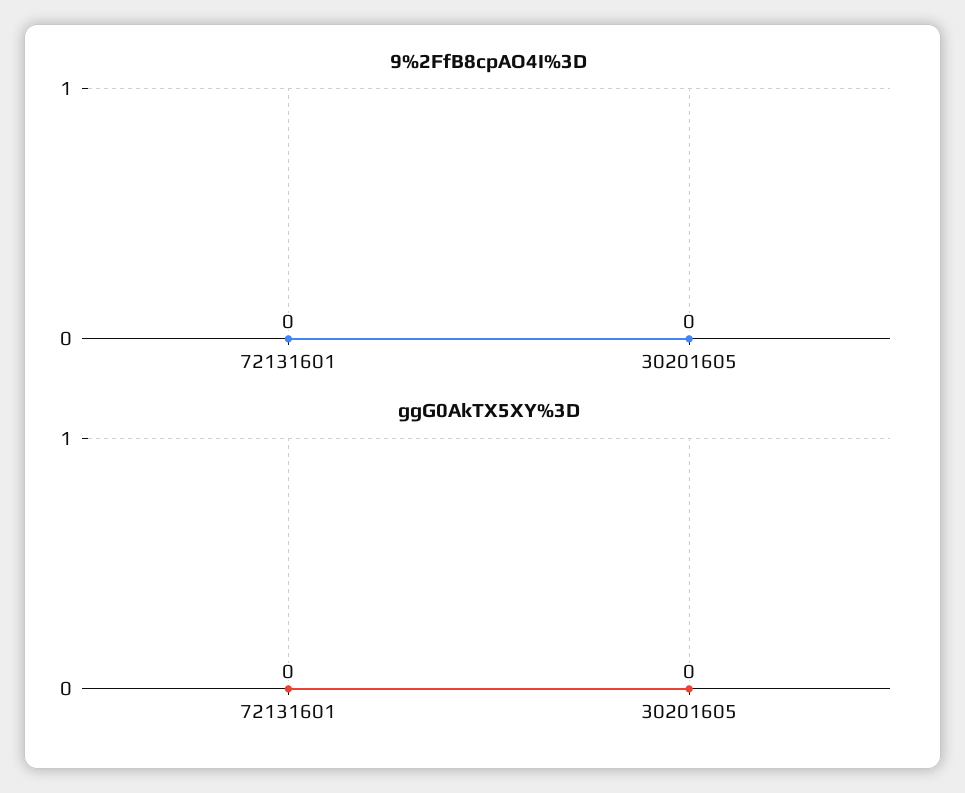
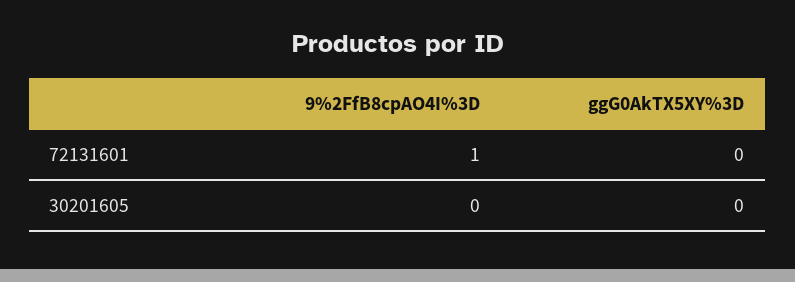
9%2FfB8cpAO4I%3D, 72131601: 0 -> 1

